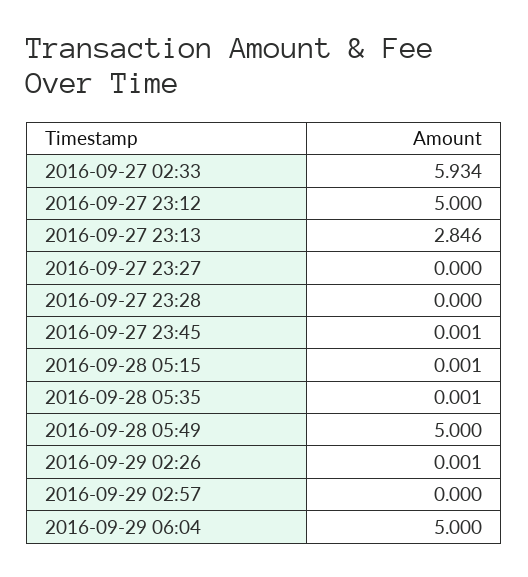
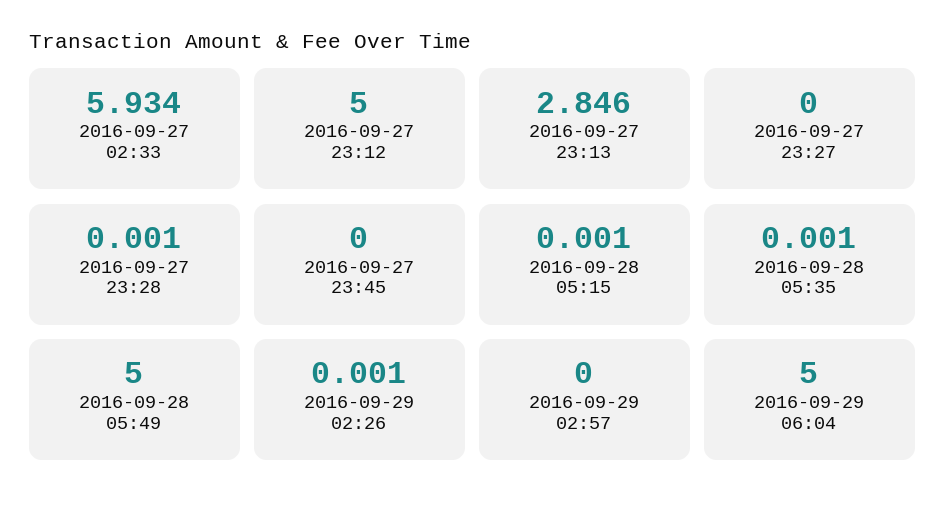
2016-09-27 23:28: 0 -> 0.001
2016-09-27 23:45: 0.001 -> 0

